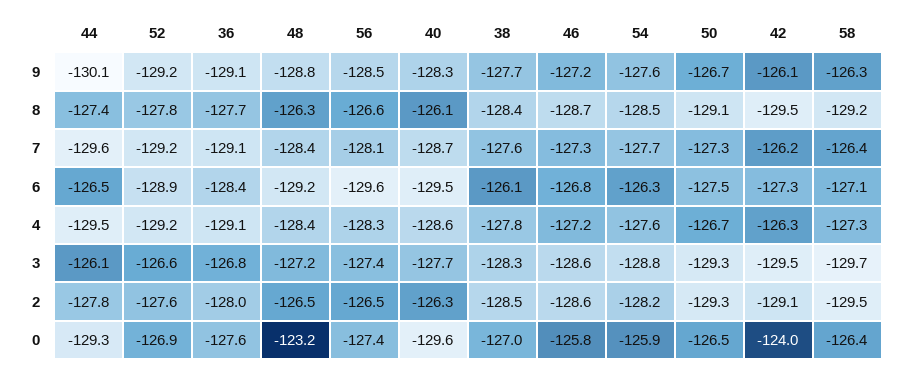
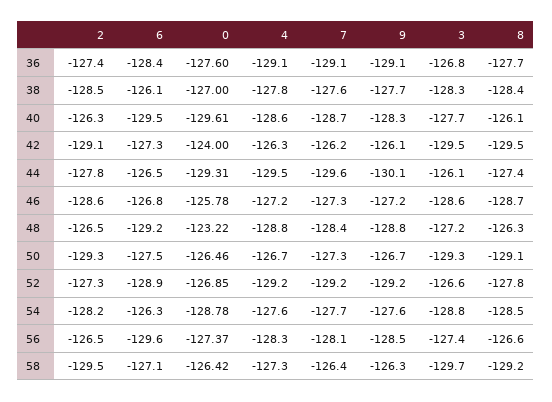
48, 4: -128.4 -> -128.8
52, 2: -127.6 -> -127.3
36, 2: -128 -> -127.4
54, 0: -125.9 -> -128.78

